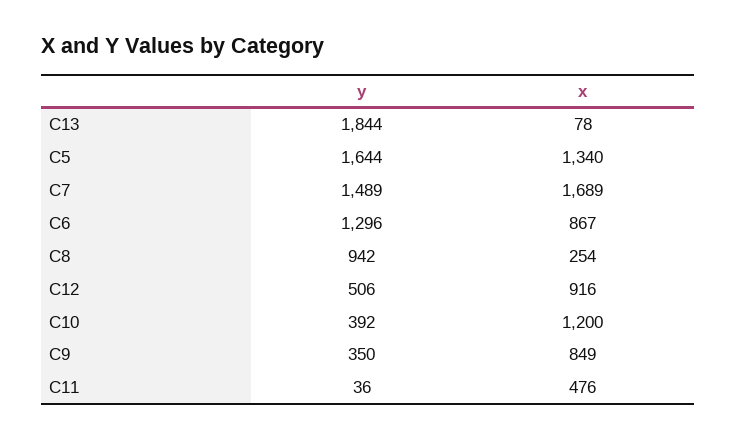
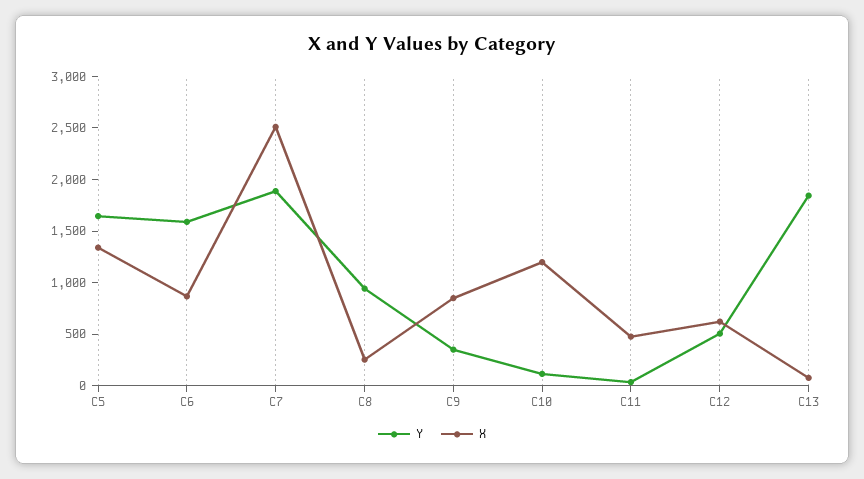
y, C7: 1489 -> 1900
x, C7: 1689 -> 2500
y, C6: 1296 -> 1600
x, C12: 916 -> 600
y, C10: 392 -> 100

